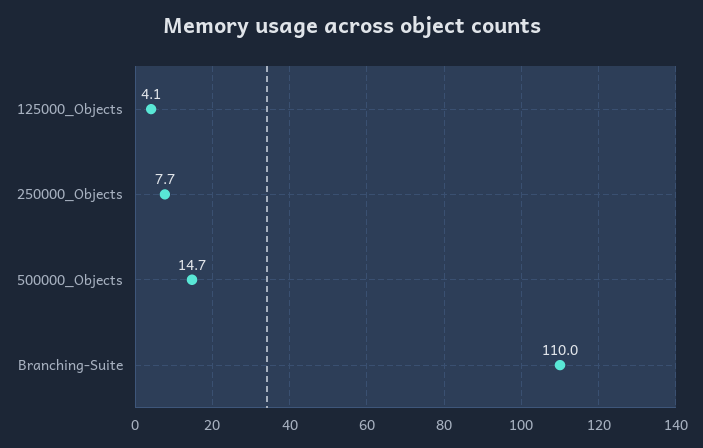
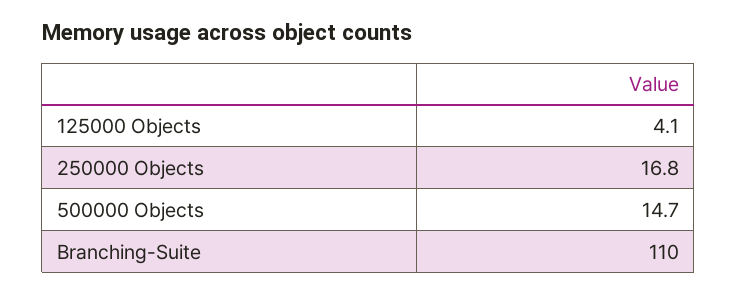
250000_Objects: 7.7 -> 16.8

